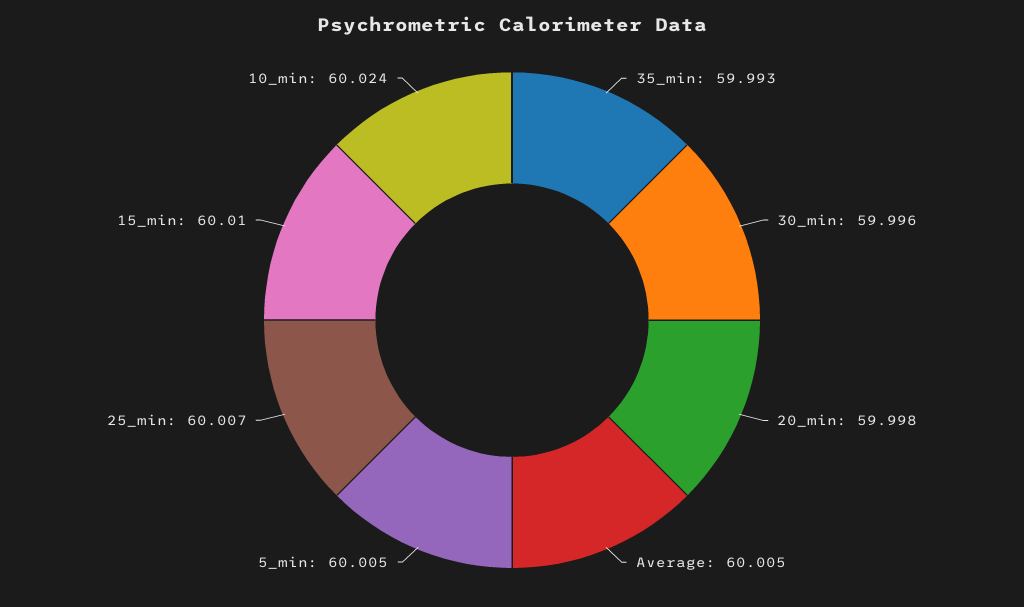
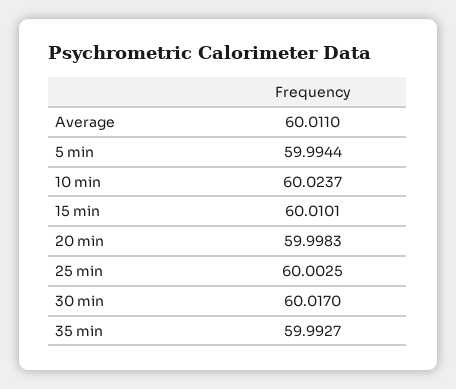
30_min: 59.996 -> 60.017
Average: 60.005 -> 60.011
5_min: 60.005 -> 59.9944
25_min: 60.007 -> 60.0025

